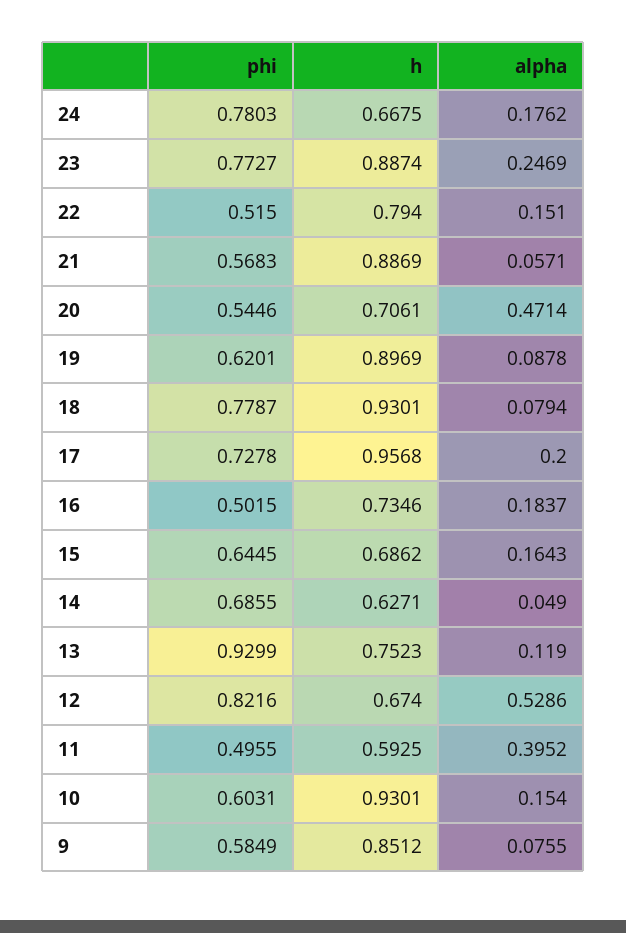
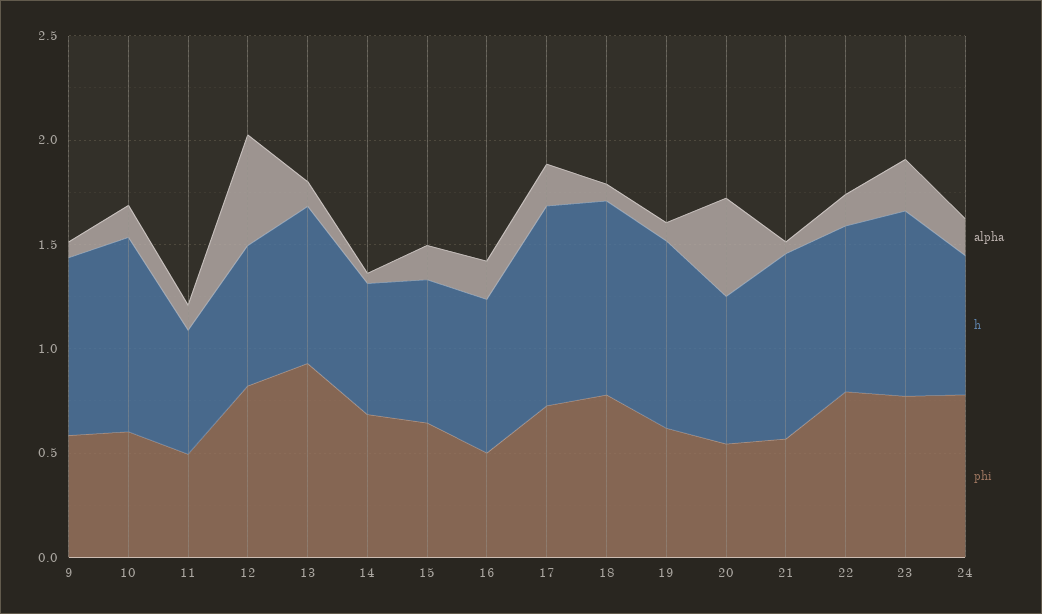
phi, 22: 0.515 -> 0.8
alpha, 11: 0.3952 -> 0.1

